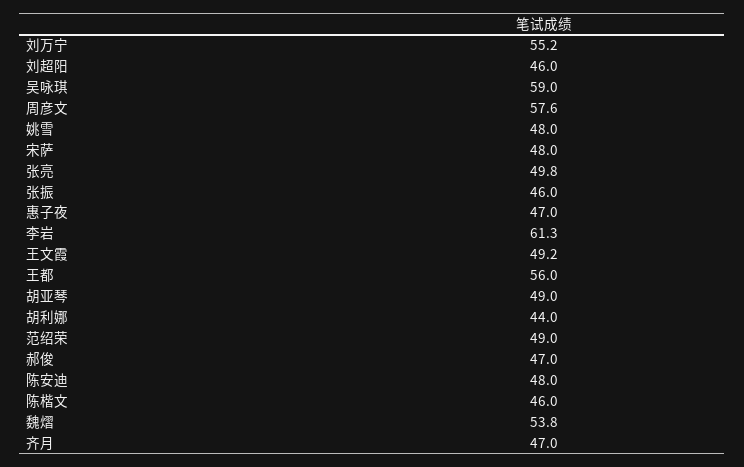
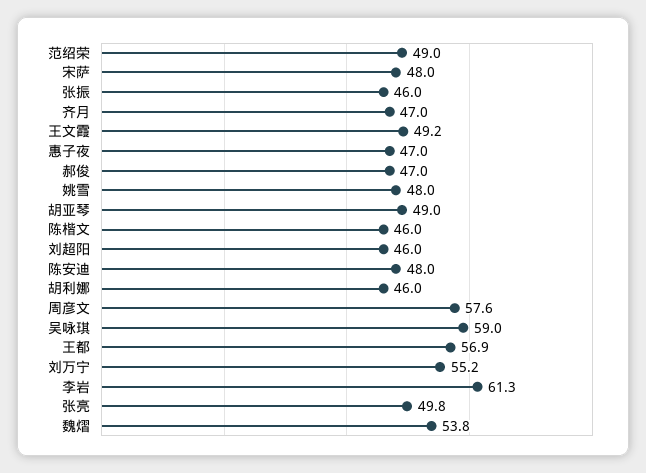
王都: 56 -> 56.9
胡利娜: 44 -> 46

